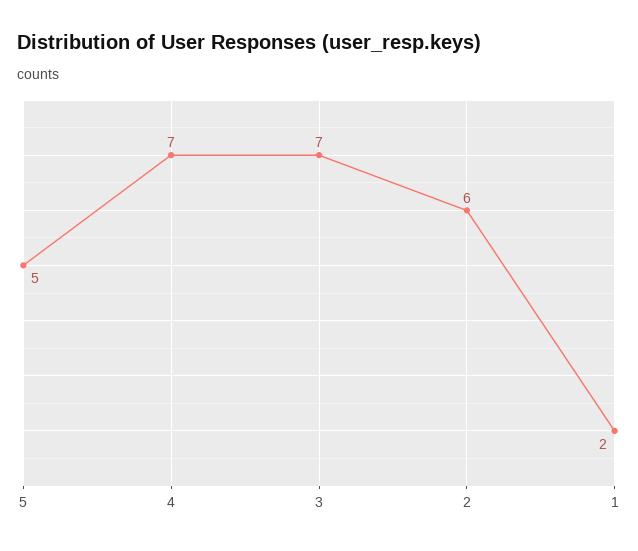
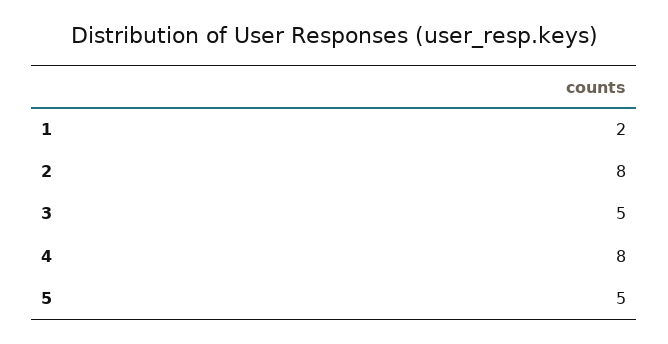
4: 7 -> 8
3: 7 -> 5
2: 6 -> 8

